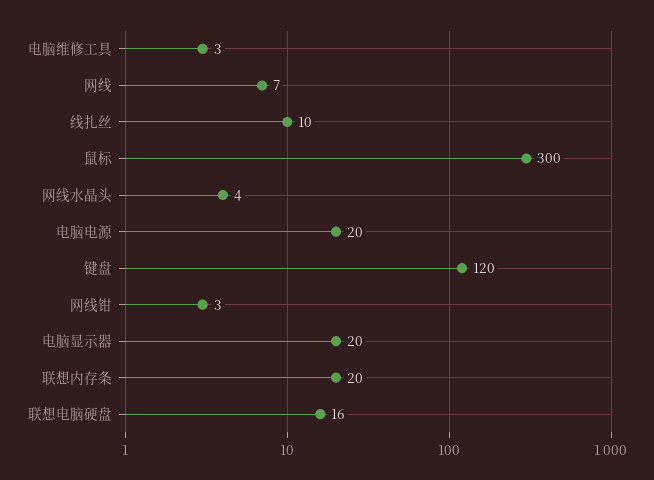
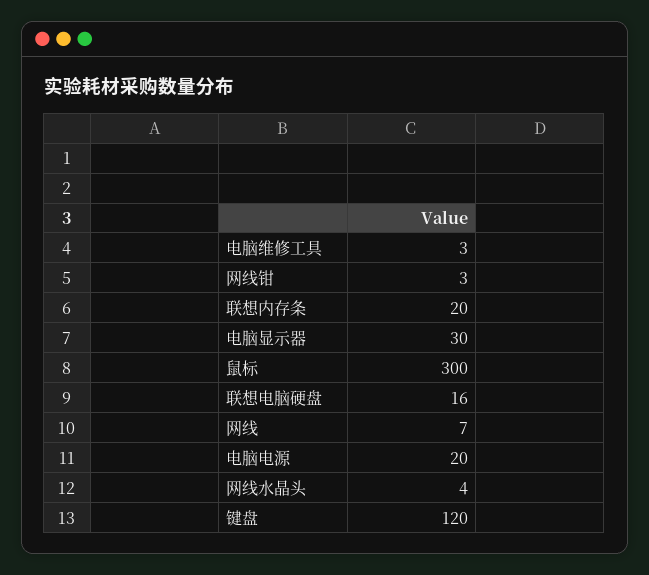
线扎丝: 10 -> none
电脑显示器: 20 -> 30

